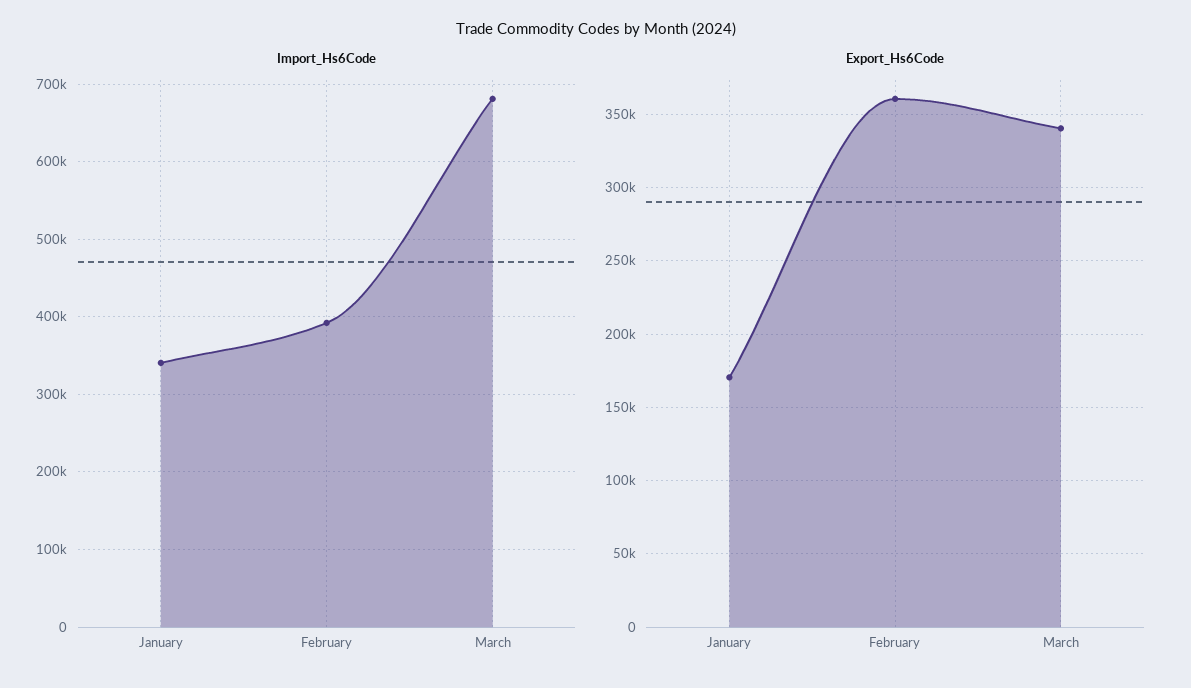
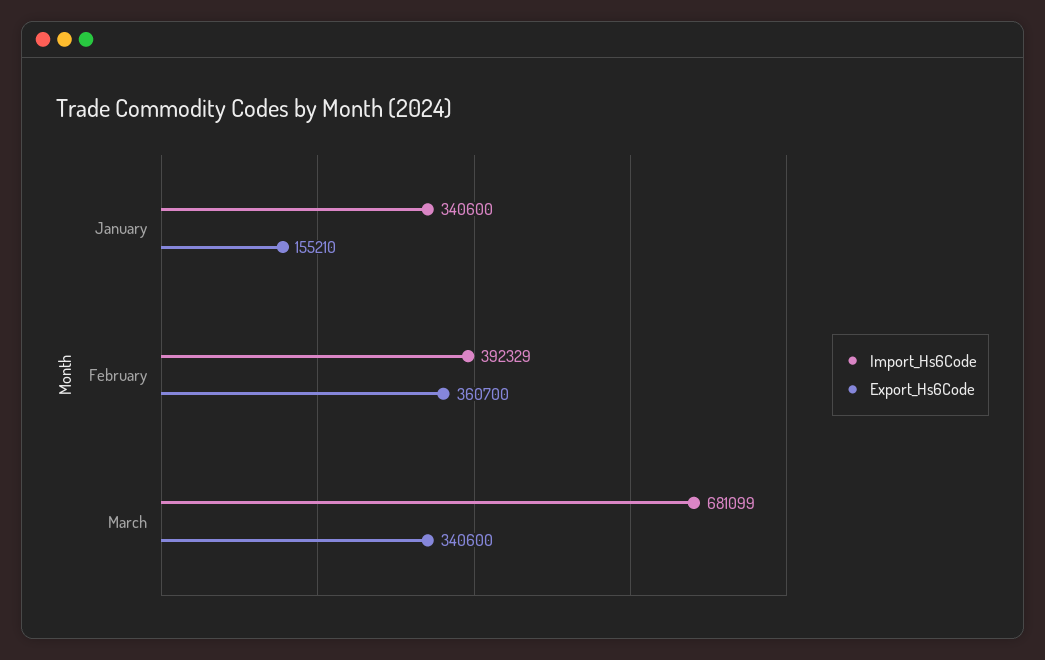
Export_Hs6Code, January: 170000 -> 155210

